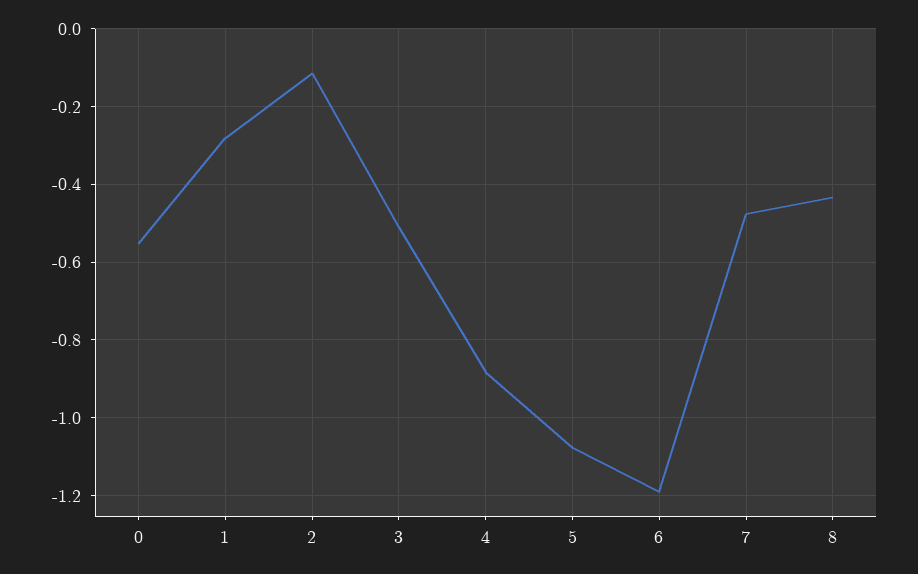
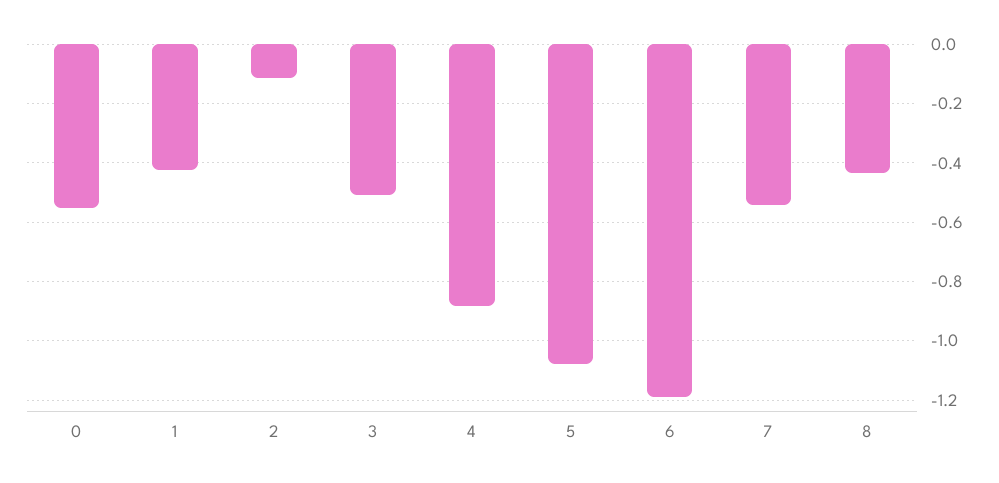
1: -0.28 -> -0.425
7: -0.48 -> -0.55

